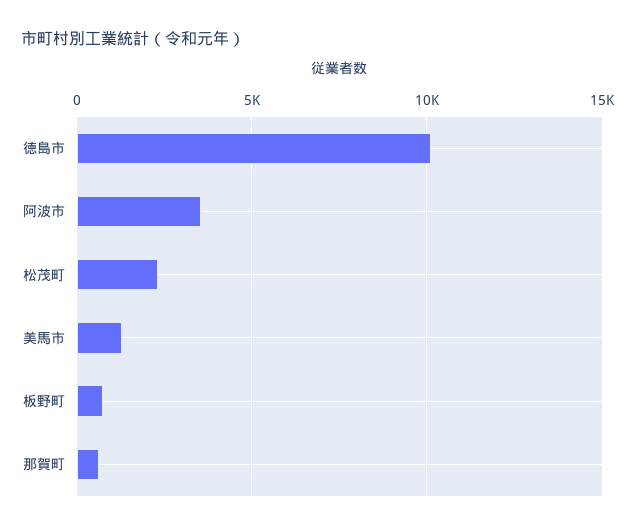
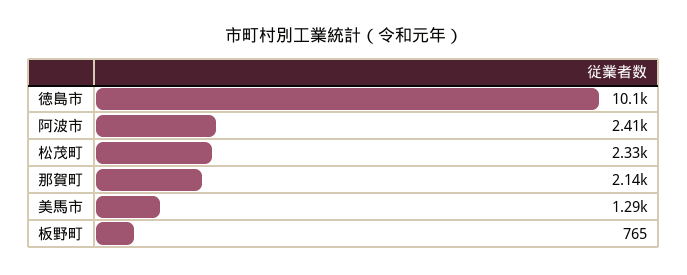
阿波市: 3500 -> 2410
那賀町: 500 -> 2140

